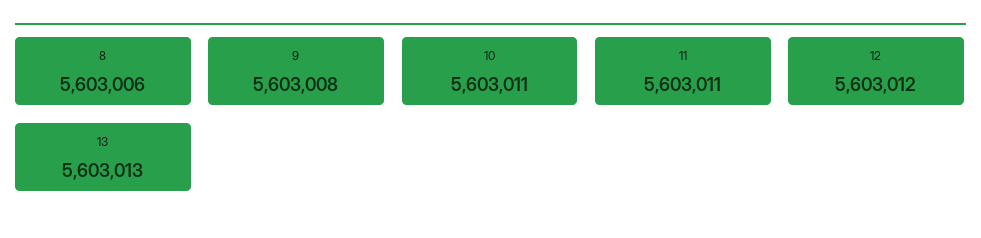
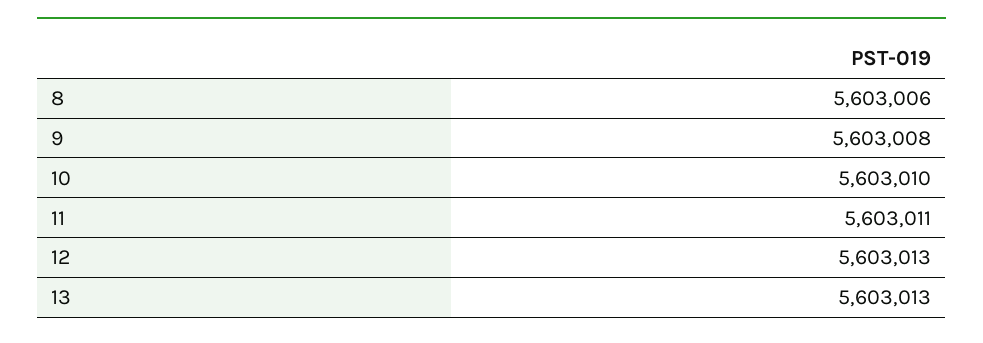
10: 5603011 -> 5603010
12: 5603012 -> 5603013

